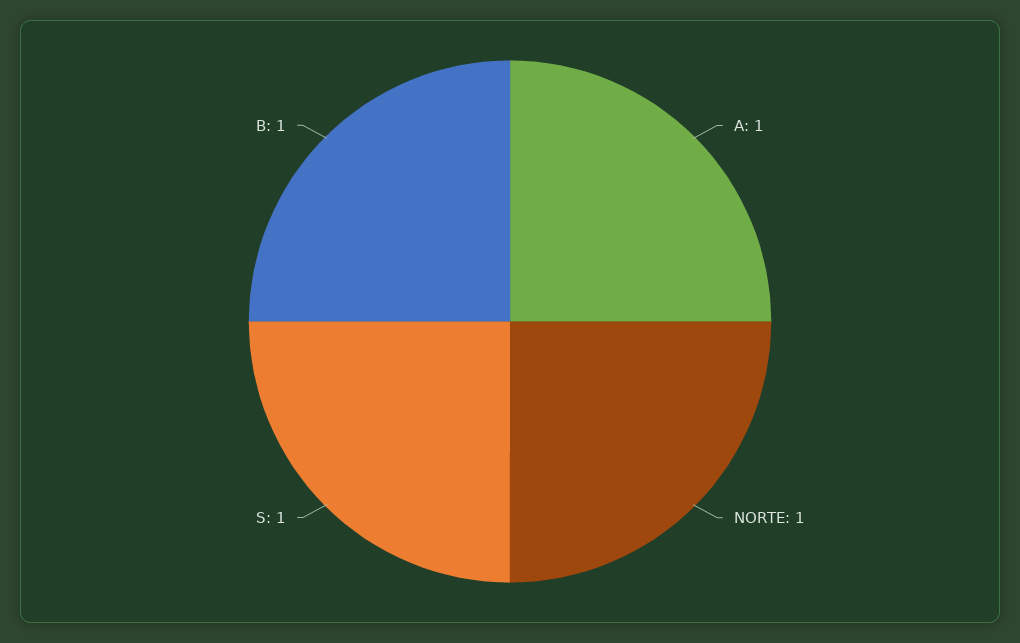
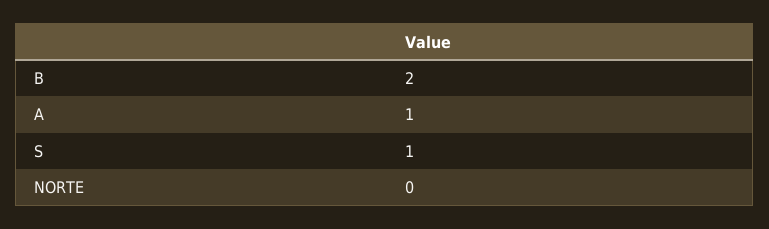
NORTE: 1 -> 0
B: 1 -> 2

